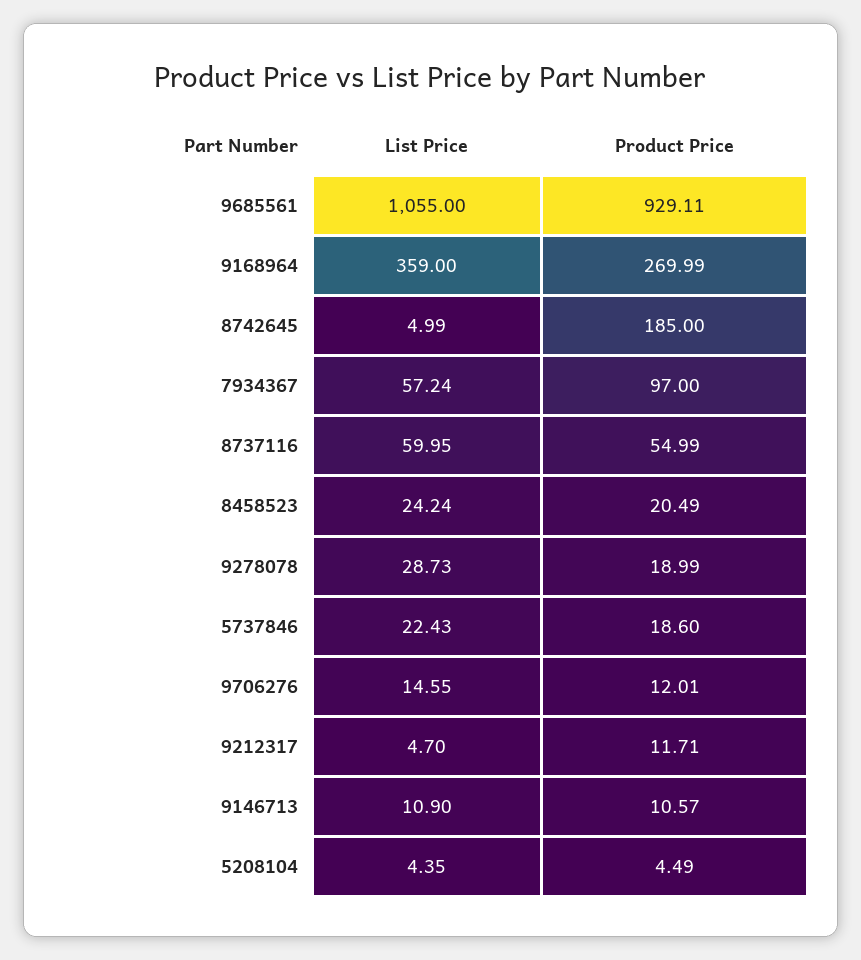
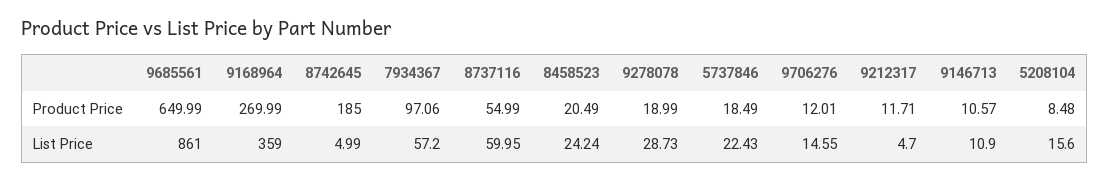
List Price, 9685561: 1055 -> 861
Product Price, 9685561: 929.11 -> 649.99
List Price, 7934367: 57.24 -> 57.2
Product Price, 7934367: 97 -> 97.06
Product Price, 5737846: 18.6 -> 18.49
List Price, 5208104: 4.35 -> 15.6
Product Price, 5208104: 4.49 -> 8.48

